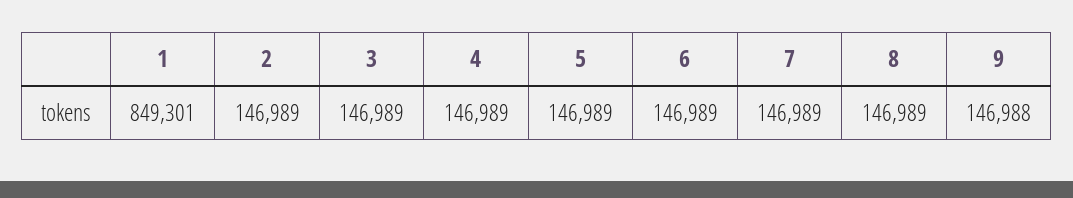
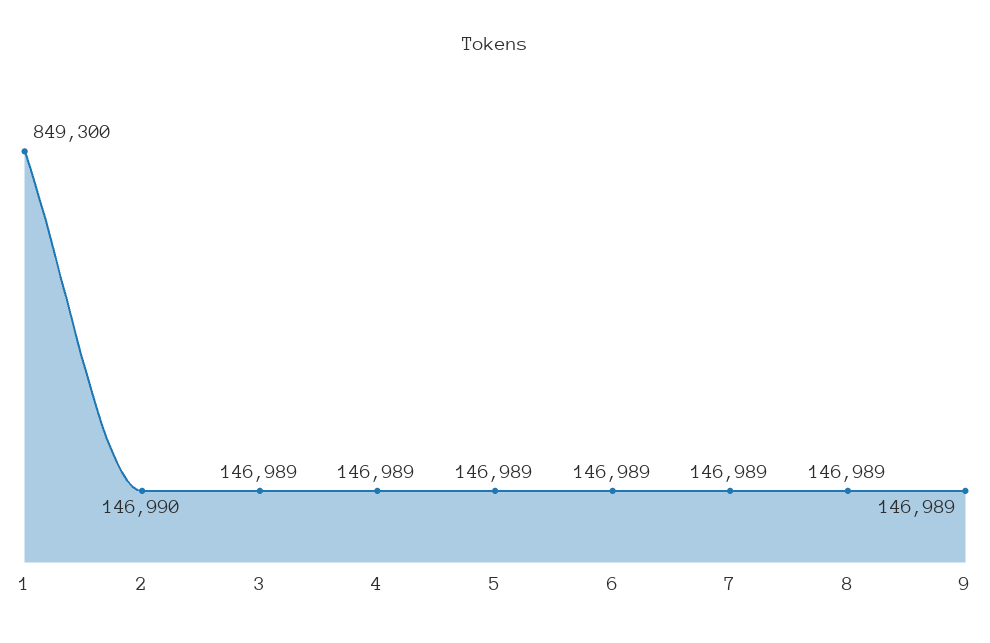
1: 849301 -> 849300
2: 146989 -> 146990
9: 146988 -> 146989

